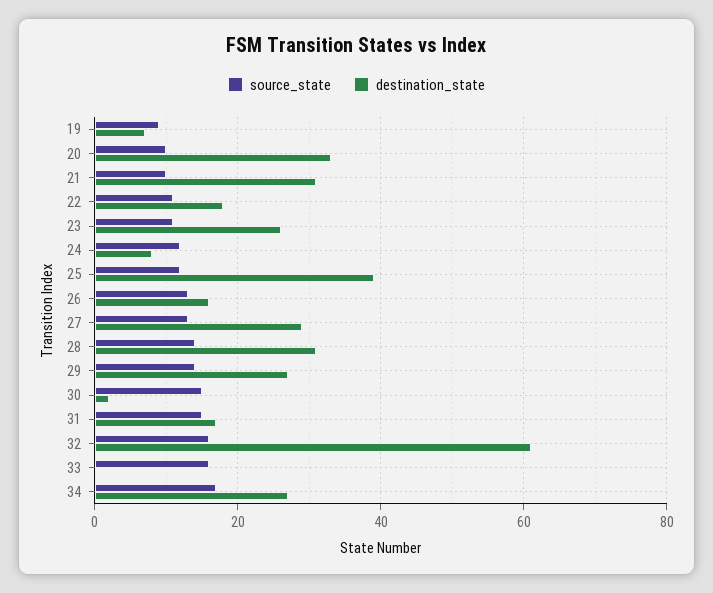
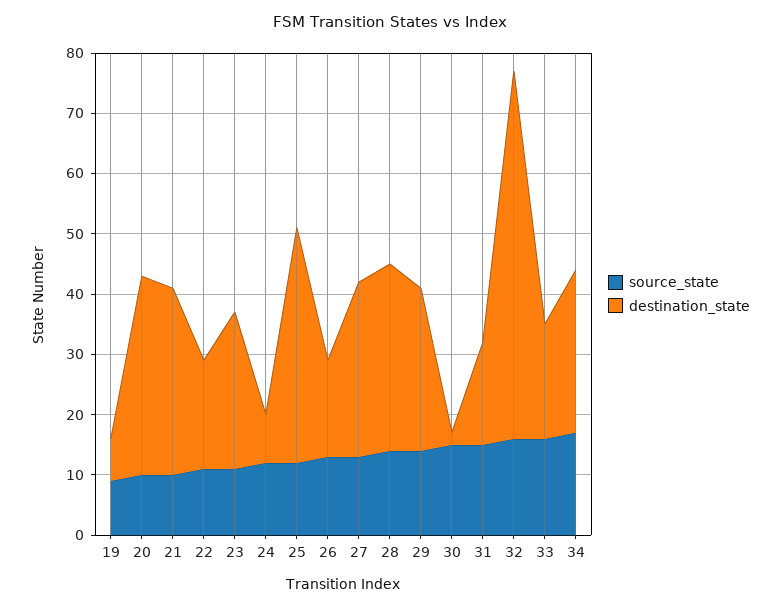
destination_state, 33: 0 -> 20

